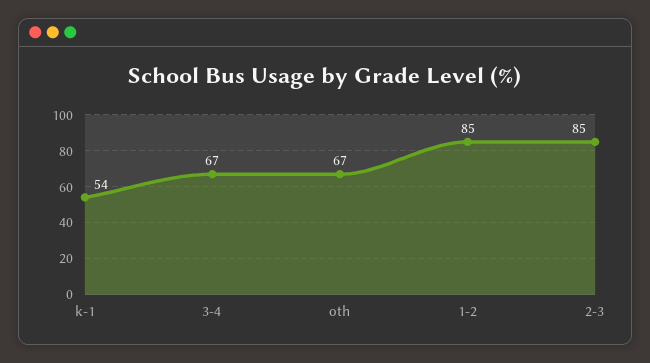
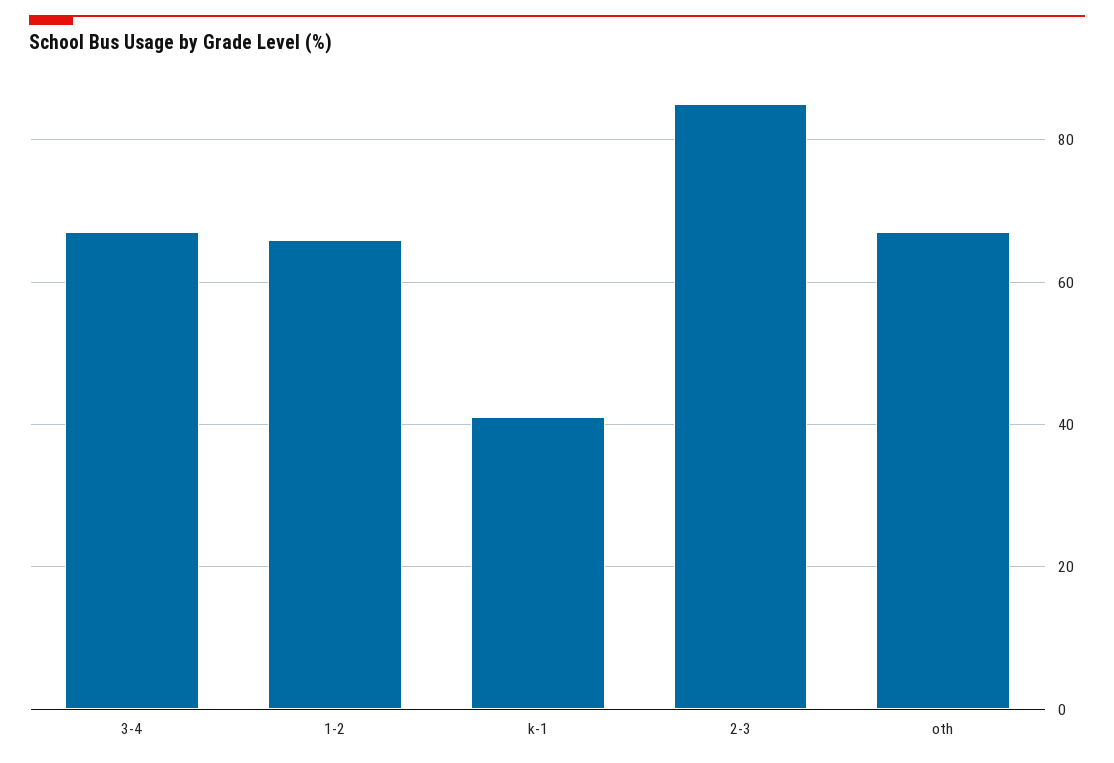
k-1: 54 -> 40
1-2: 85 -> 65

